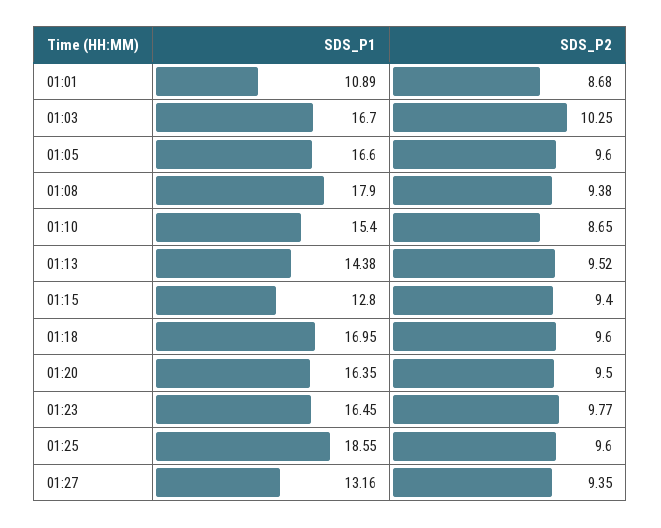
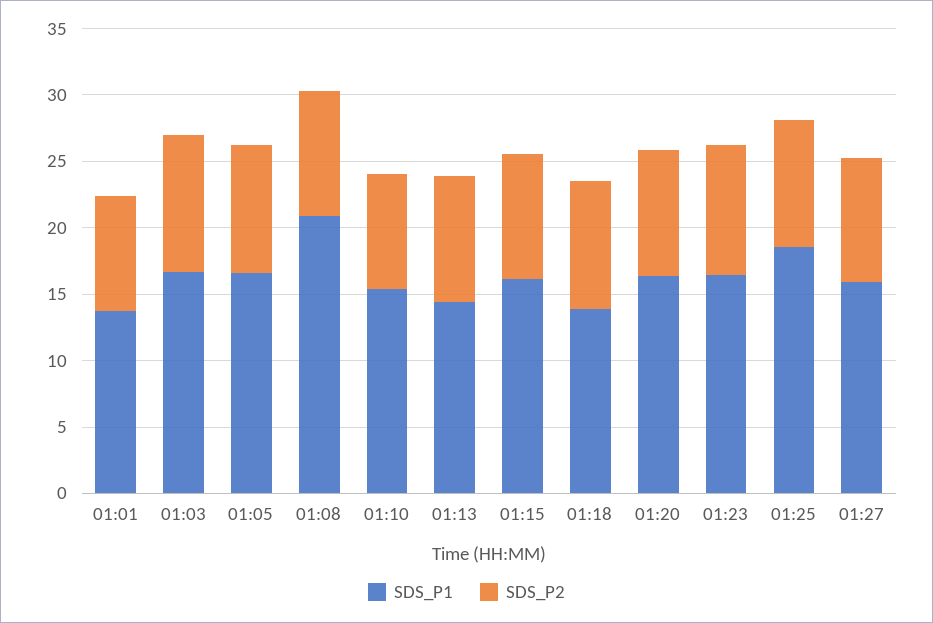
SDS_P1, 01:01: 10.89 -> 14
SDS_P1, 01:08: 17.9 -> 21
SDS_P1, 01:15: 12.8 -> 16
SDS_P1, 01:18: 16.95 -> 14
SDS_P1, 01:27: 13.16 -> 16

